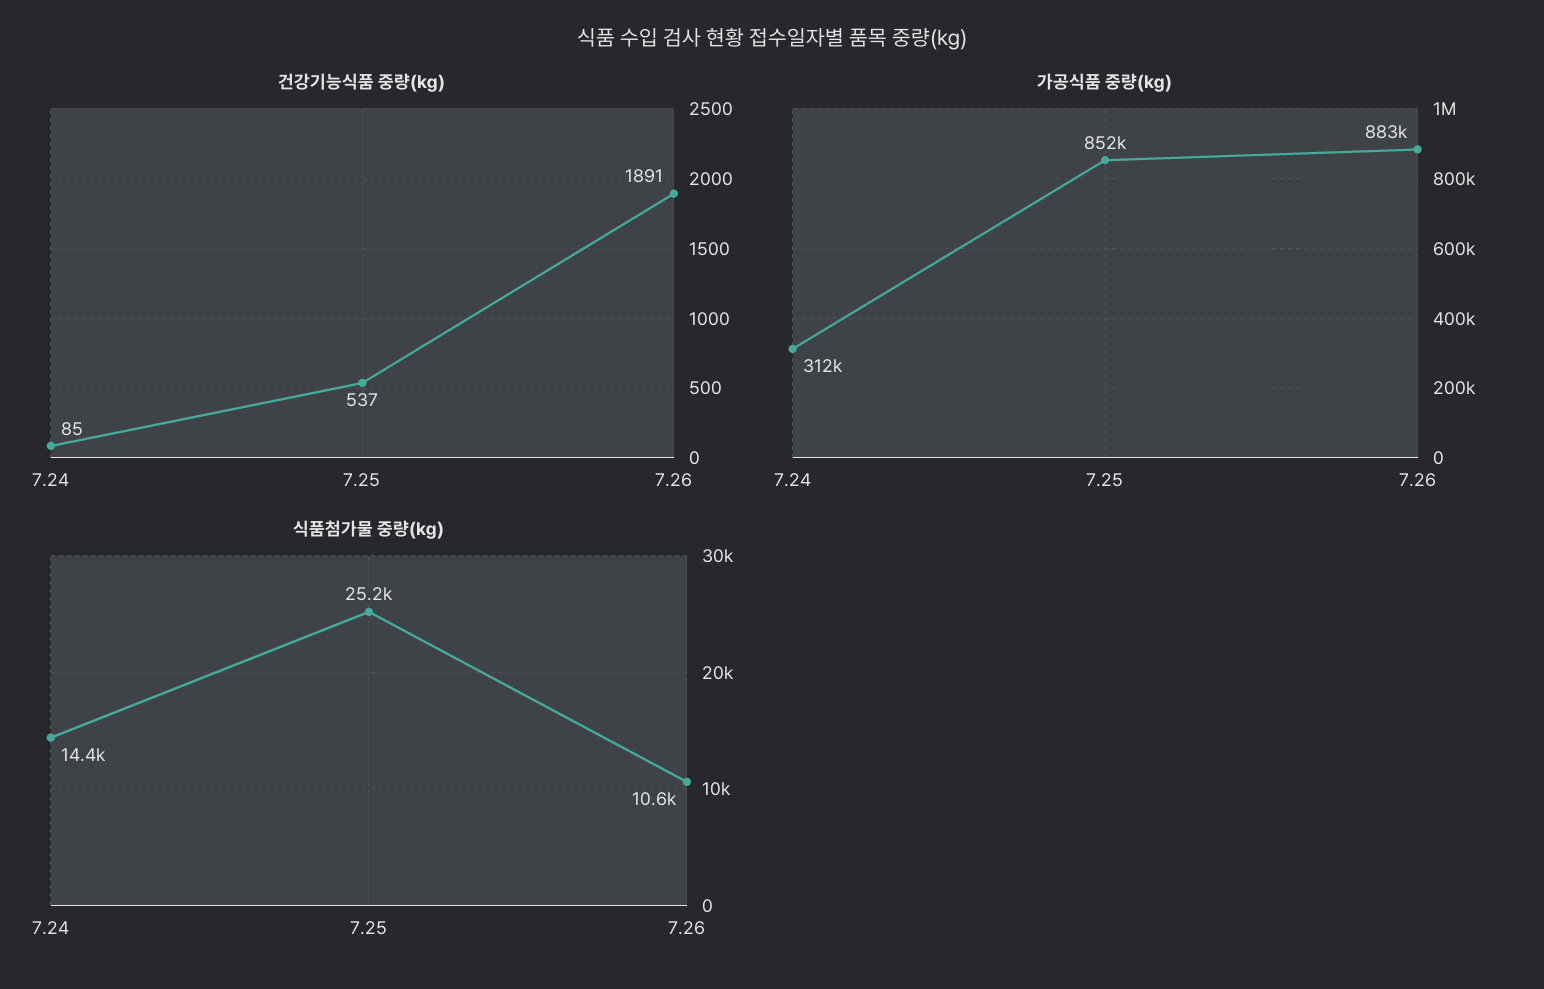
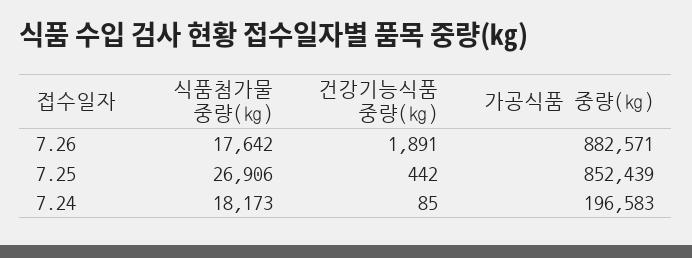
건강기능식품 중량(㎏), 7.25: 537 -> 442
가공식품 중량(㎏), 7.24: 312000 -> 196583
식품첨가물 중량(㎏), 7.24: 14400 -> 18173
식품첨가물 중량(㎏), 7.25: 25200 -> 26906
식품첨가물 중량(㎏), 7.26: 10600 -> 17642

